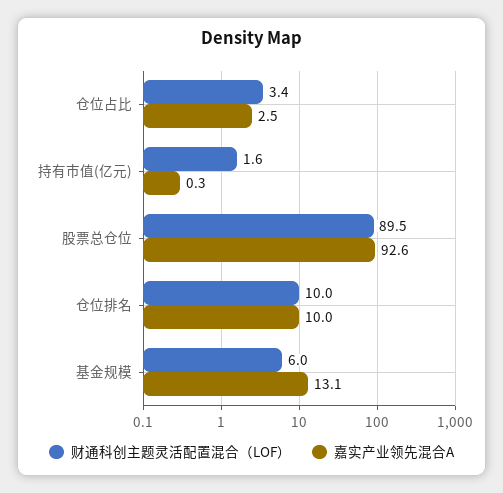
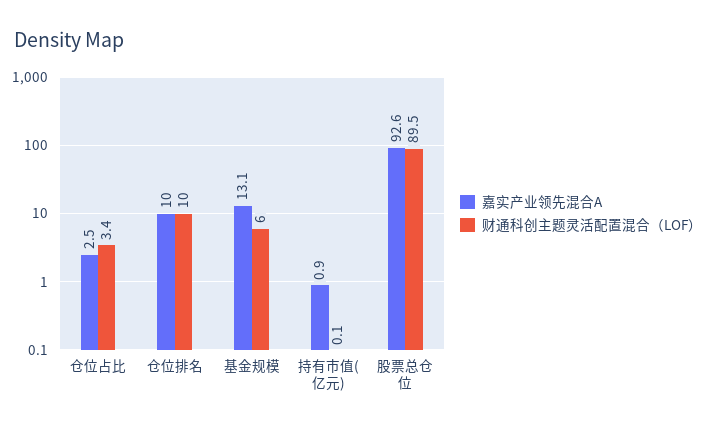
财通科创主题灵活配置混合（LOF）, 持有市值(亿元): 1.6 -> 0.1
嘉实产业领先混合A, 持有市值(亿元): 0.3 -> 0.9

